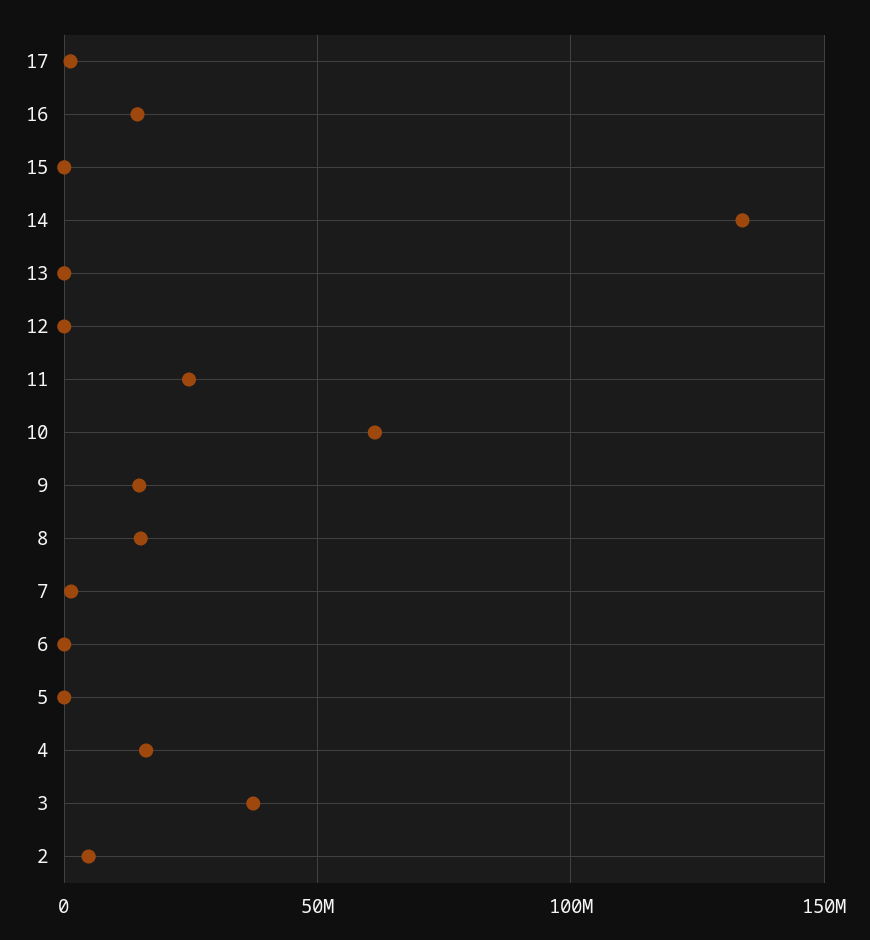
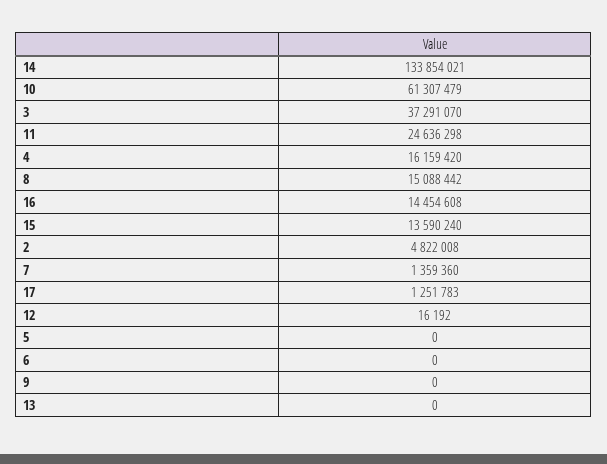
15: 0 -> 13590240
9: 15000000 -> 0

